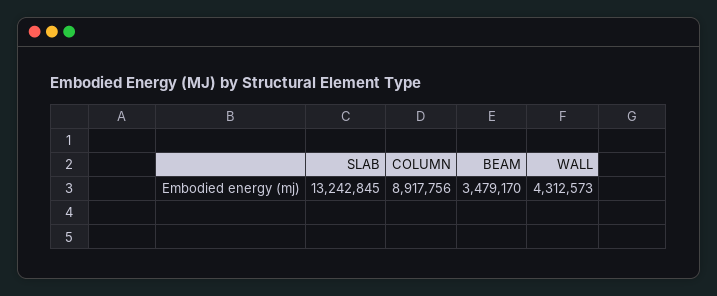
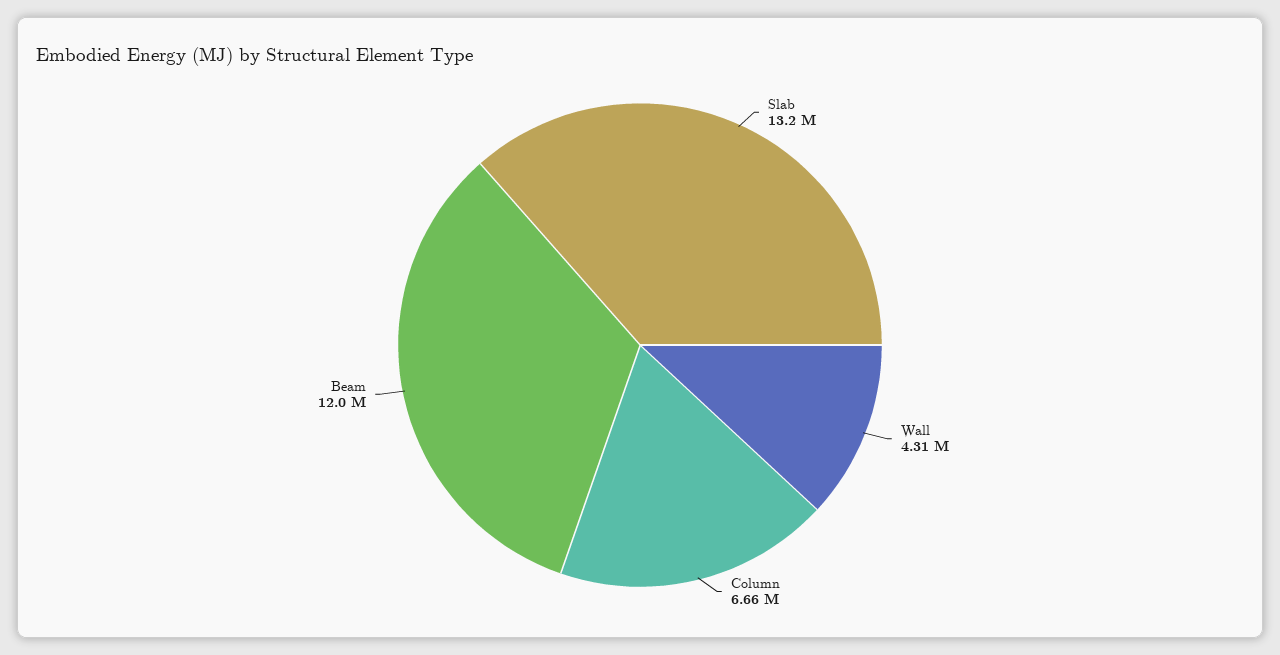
COLUMN: 8917756 -> 6660000
BEAM: 3479170 -> 12000000

